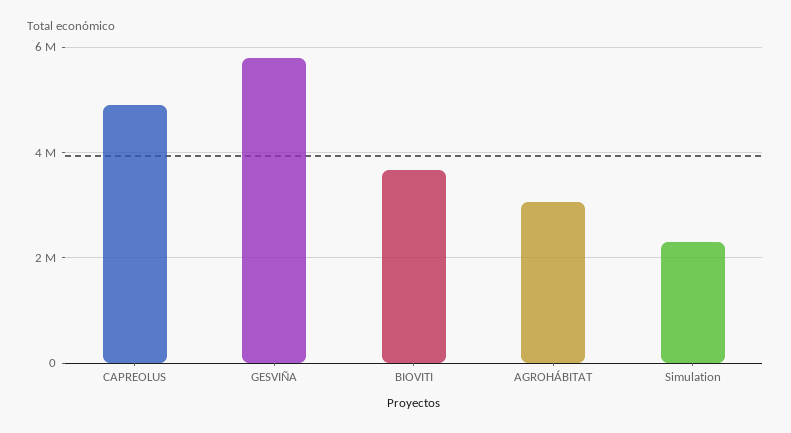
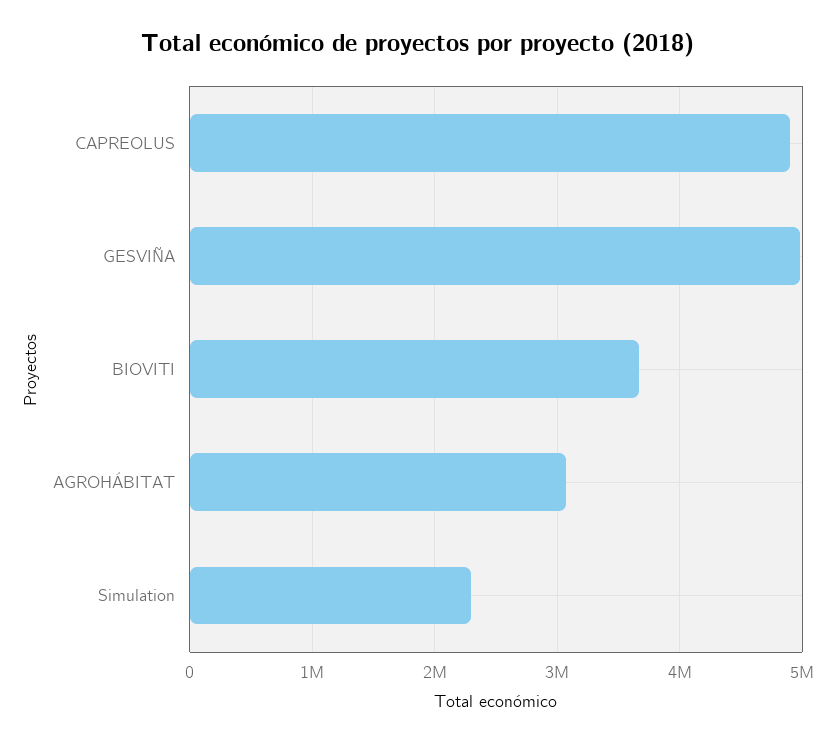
GESVIÑA: 5800000 -> 5000000

